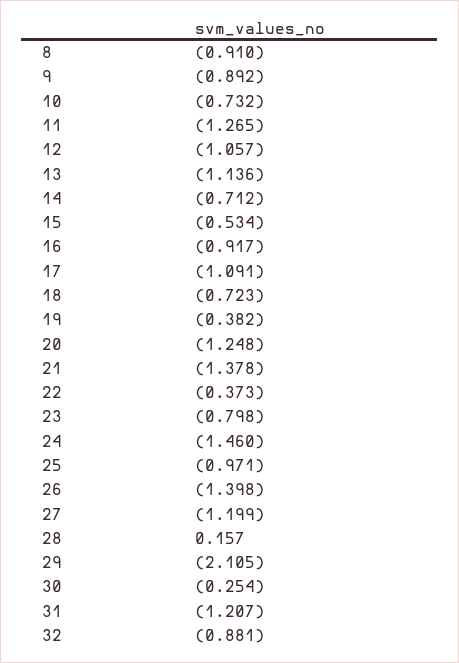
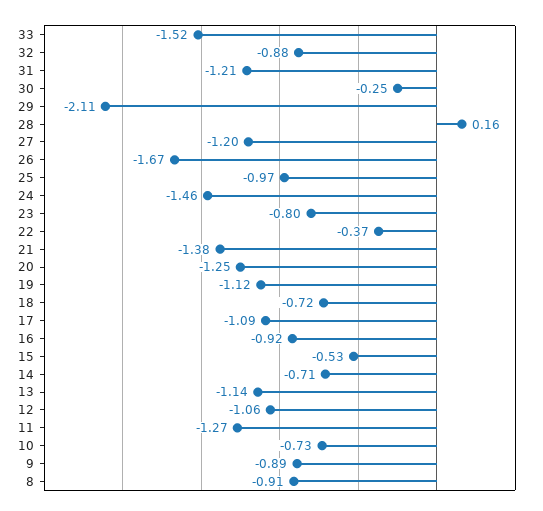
19: -0.382 -> -1.12
26: -1.398 -> -1.67
33: none -> -1.52

